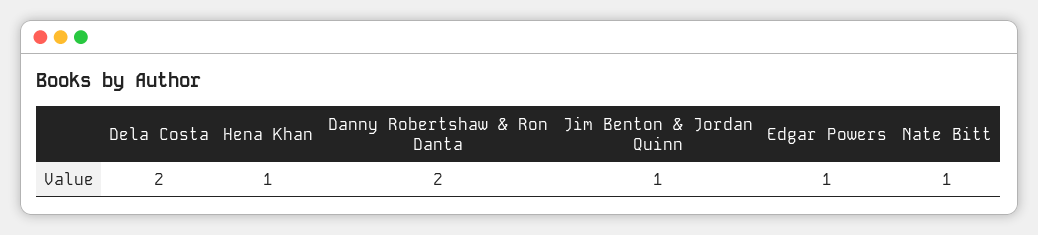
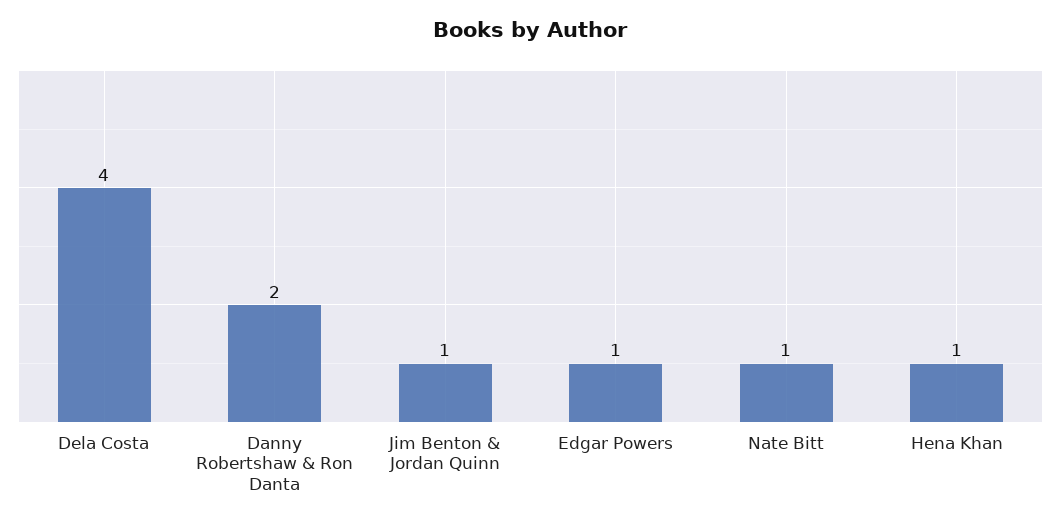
Dela Costa: 2 -> 4

